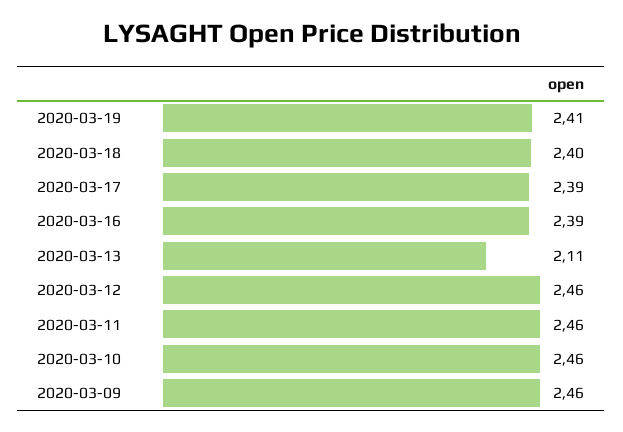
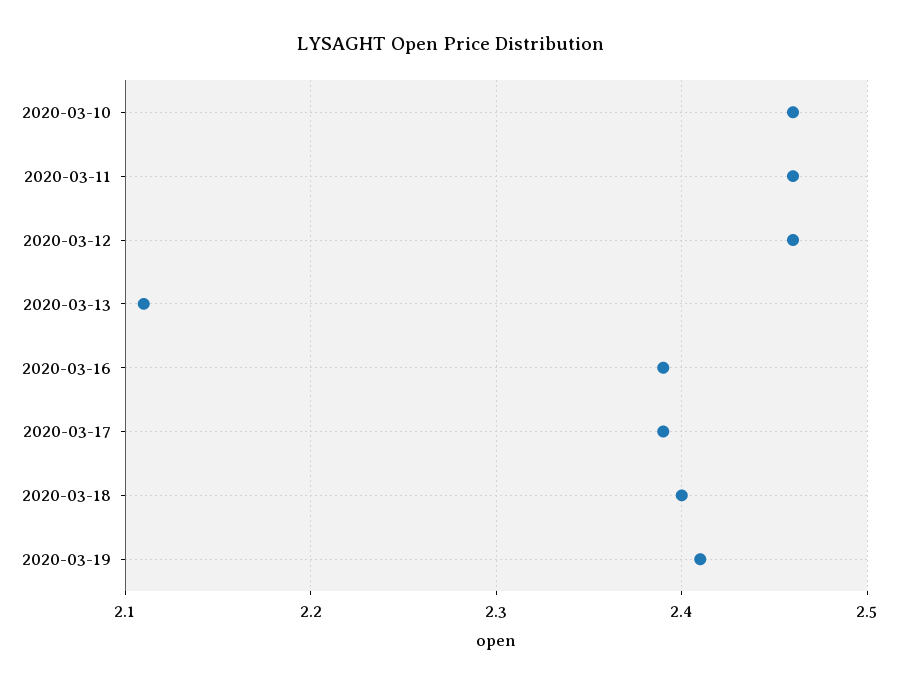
2020-03-09: 2.46 -> none

